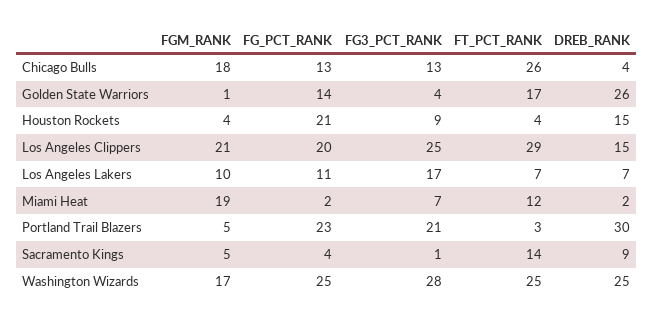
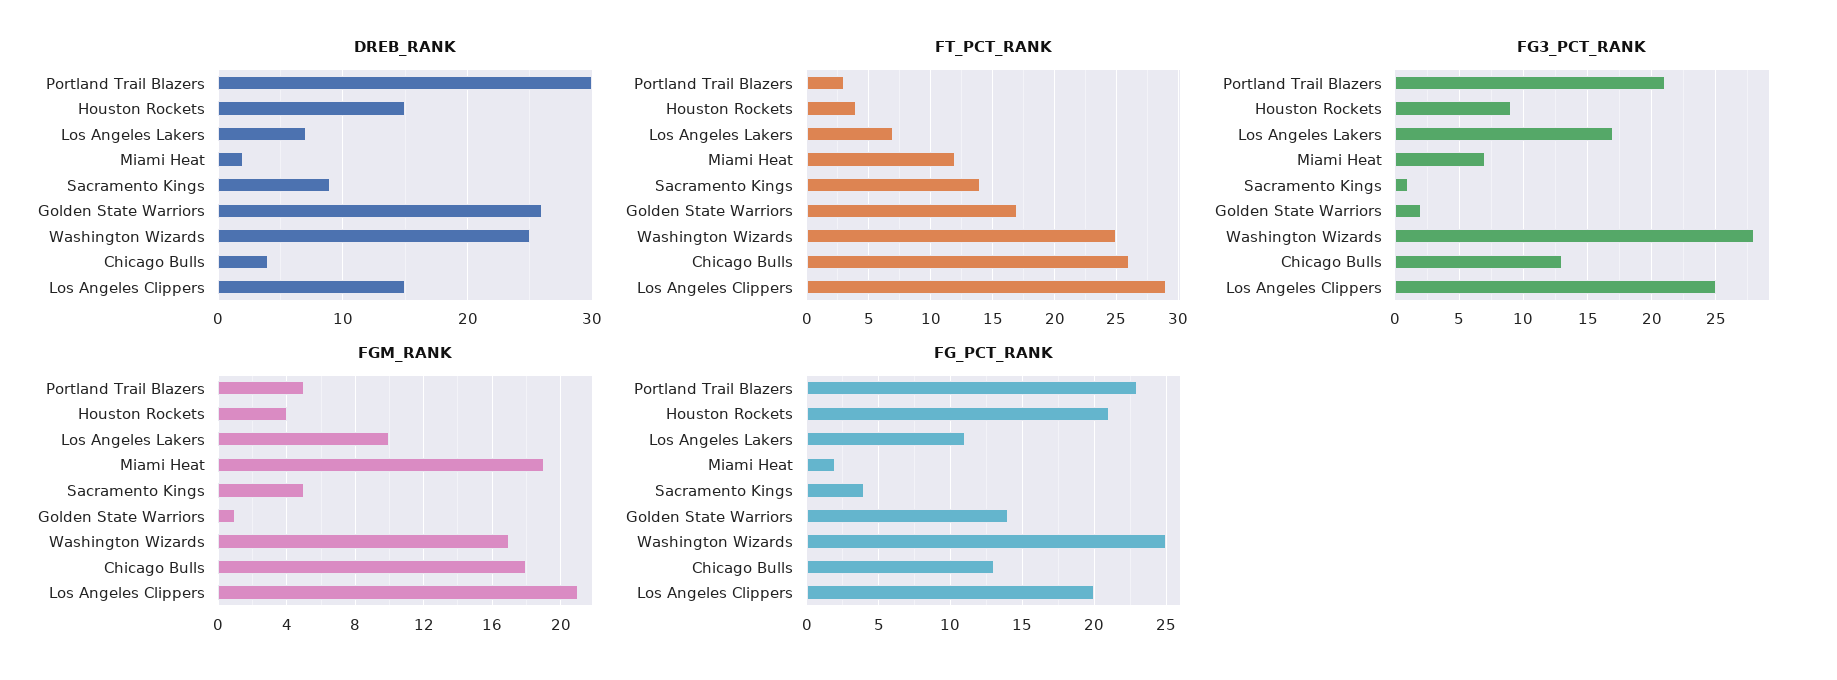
FG3_PCT_RANK, Golden State Warriors: 4 -> 2

